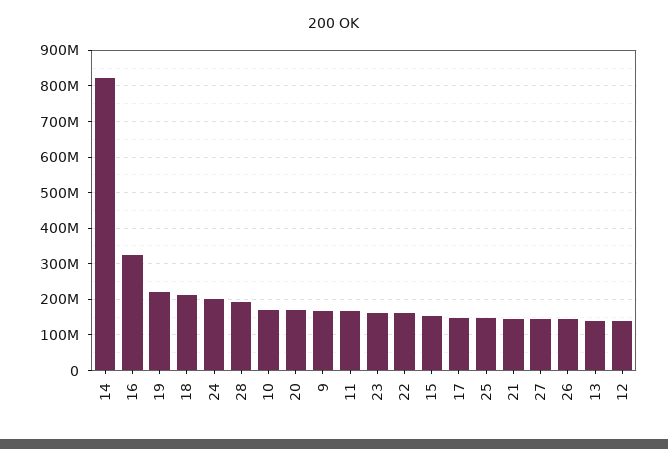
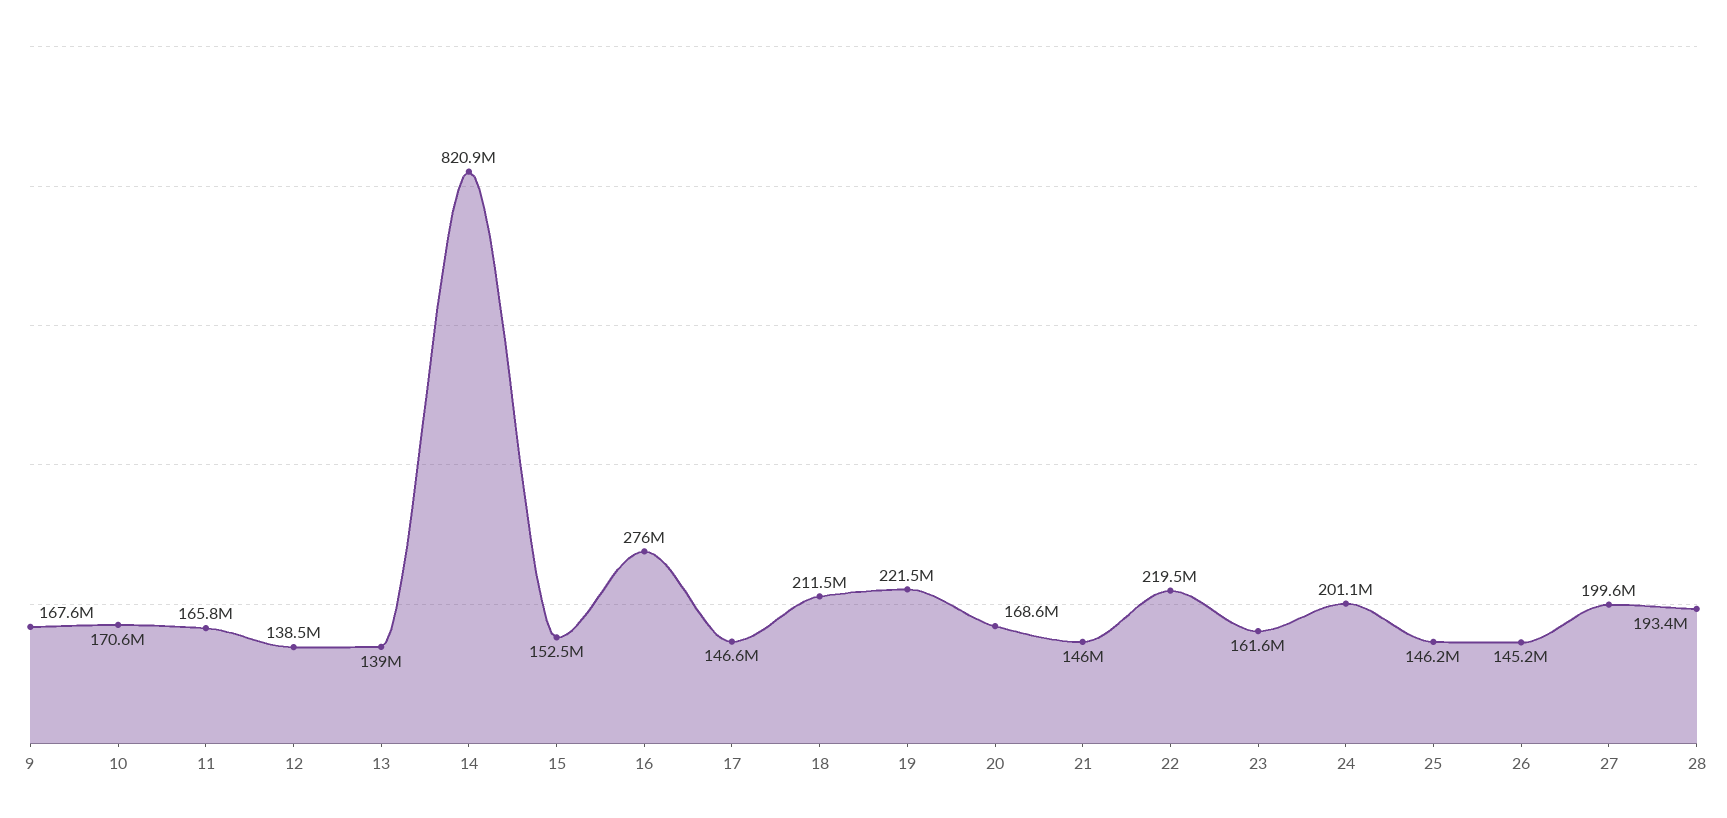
16: 320000000 -> 276000000
22: 160000000 -> 219500000
27: 140000000 -> 199600000

